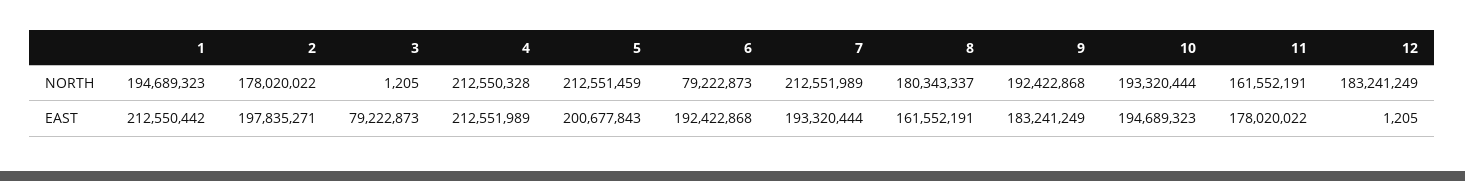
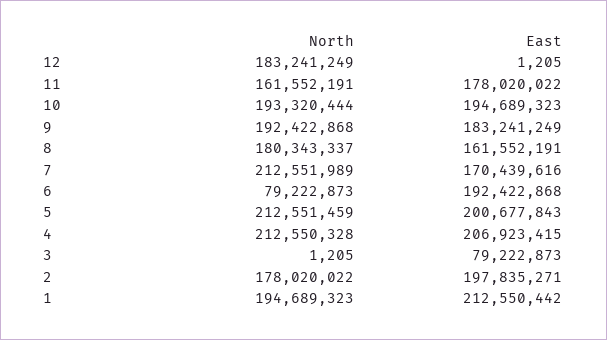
4, EAST: 212551989 -> 206923415
7, EAST: 193320444 -> 170439616

